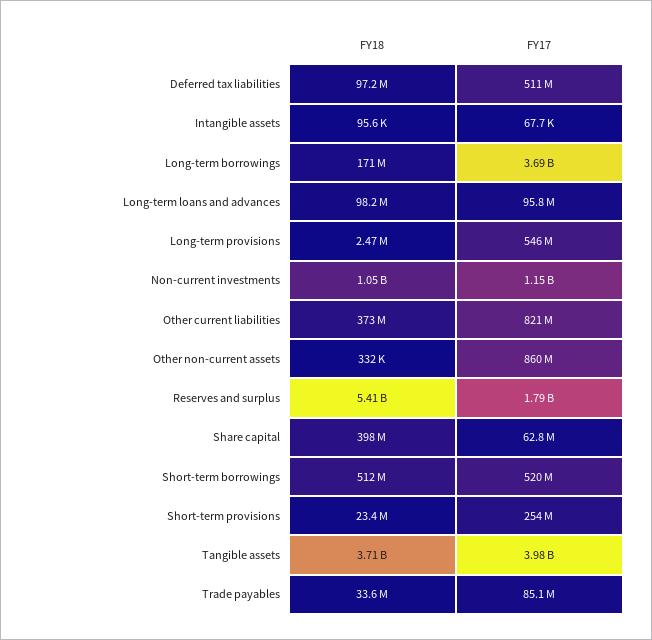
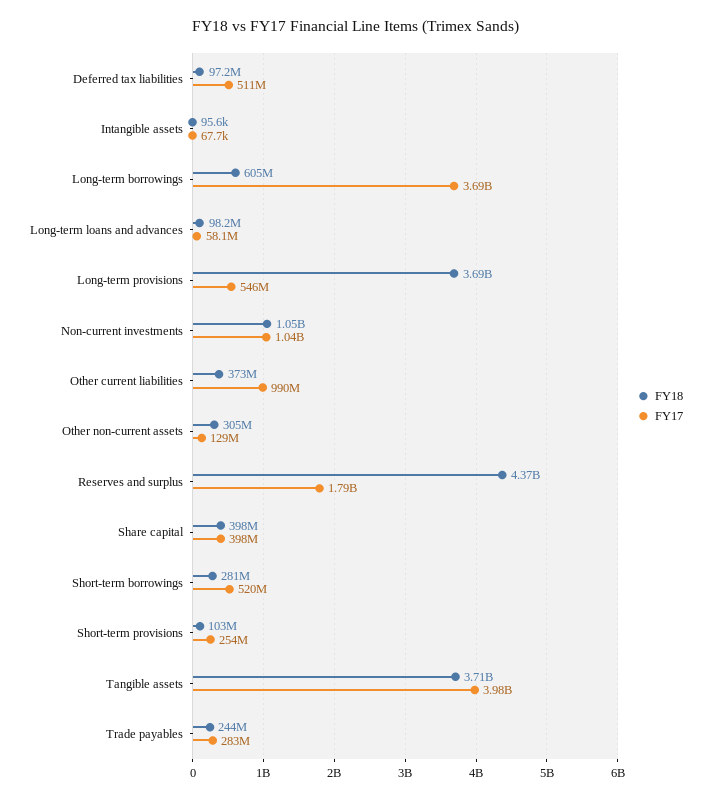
FY18, Long-term borrowings: 171000000 -> 605000000
FY17, Long-term loans and advances: 95800000 -> 58100000
FY18, Long-term provisions: 2470000 -> 3690000000
FY17, Non-current investments: 1150000000 -> 1040000000
FY17, Other current liabilities: 821000000 -> 990000000
FY18, Other non-current assets: 332000 -> 305000000
FY17, Other non-current assets: 860000000 -> 129000000
FY18, Reserves and surplus: 5410000000 -> 4370000000
FY17, Share capital: 62800000 -> 398000000
FY18, Short-term borrowings: 512000000 -> 281000000
FY18, Short-term provisions: 23400000 -> 103000000
FY18, Trade payables: 33600000 -> 244000000
FY17, Trade payables: 85100000 -> 283000000

